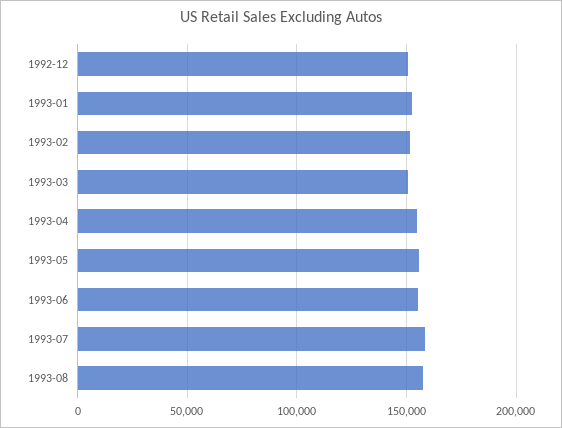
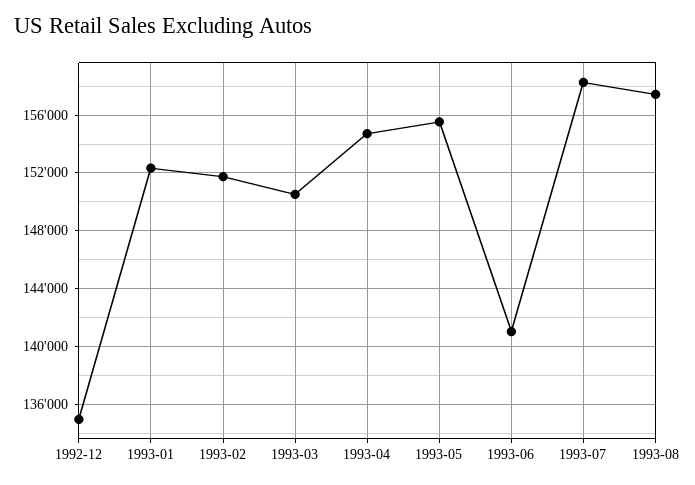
1992-12: 150000 -> 135000
1993-06: 155000 -> 141000

